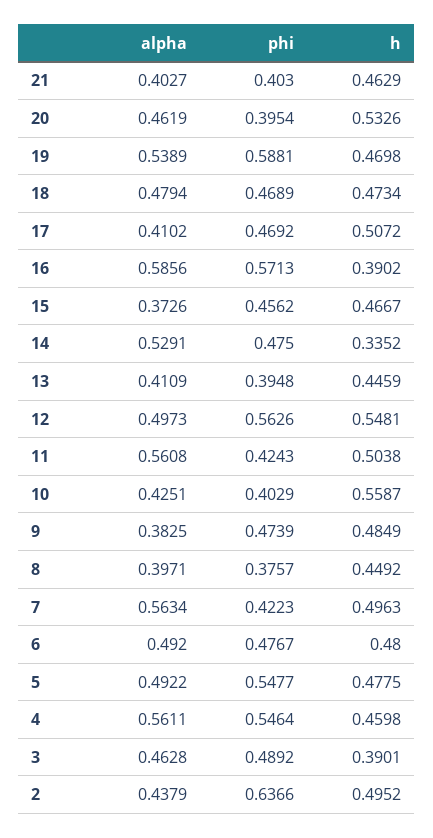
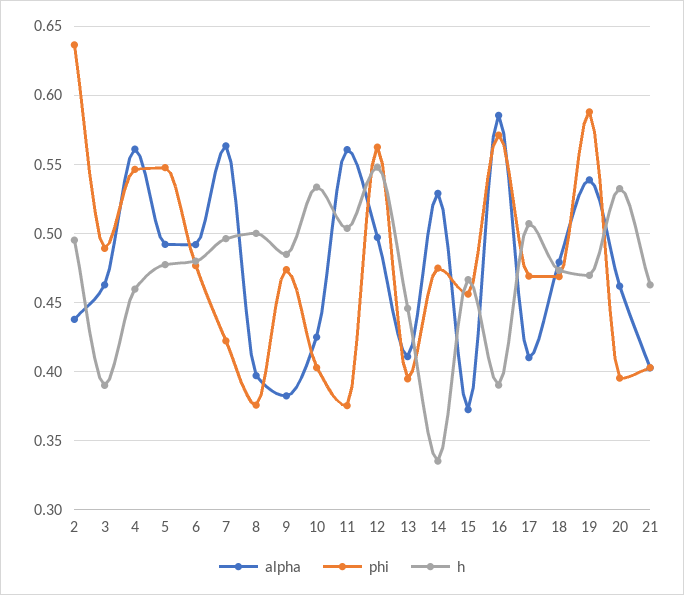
phi, 11: 0.4243 -> 0.375
h, 10: 0.5587 -> 0.535
h, 8: 0.4492 -> 0.5

